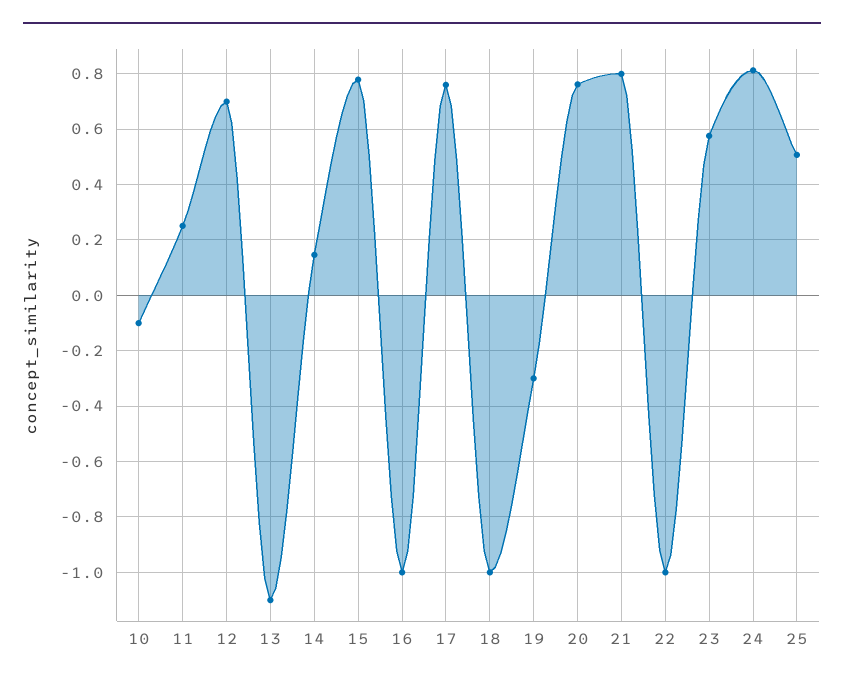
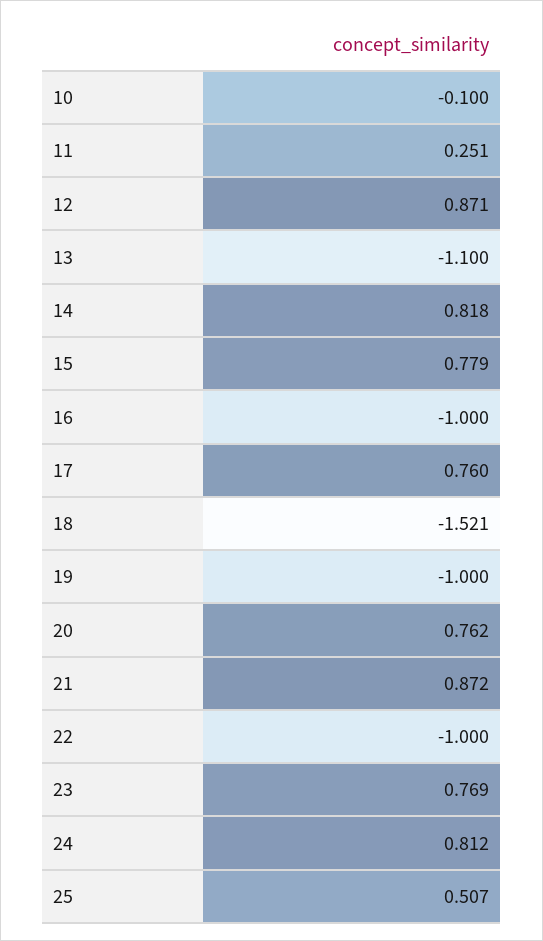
12: 0.7 -> 0.871
14: 0.15 -> 0.818
18: -1 -> -1.521
19: -0.3 -> -1
21: 0.8 -> 0.872
23: 0.575 -> 0.769

